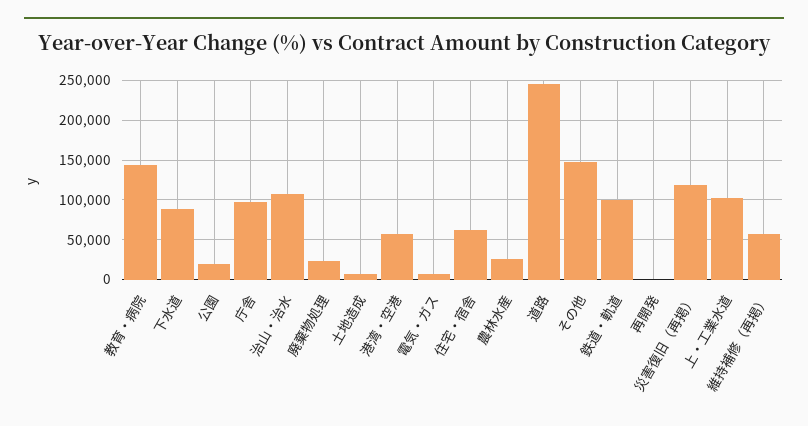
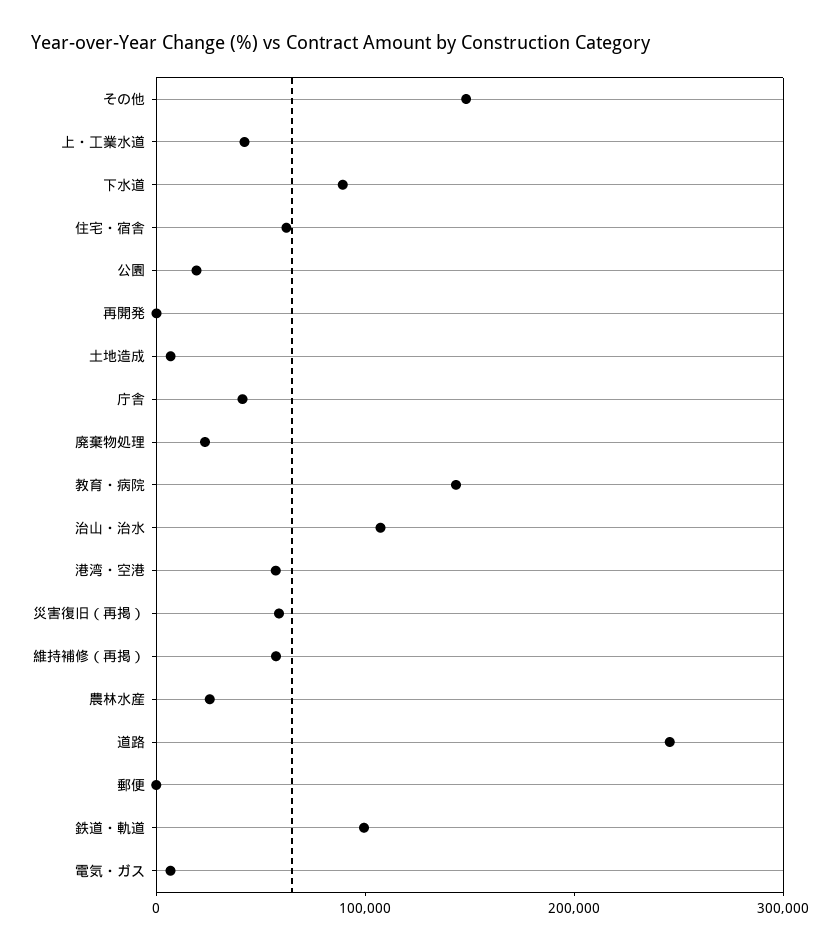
庁舎: 100000 -> 40000
災害復旧（再掲）: 120000 -> 60000
上・工業水道: 100000 -> 40000
郵便: none -> 0

